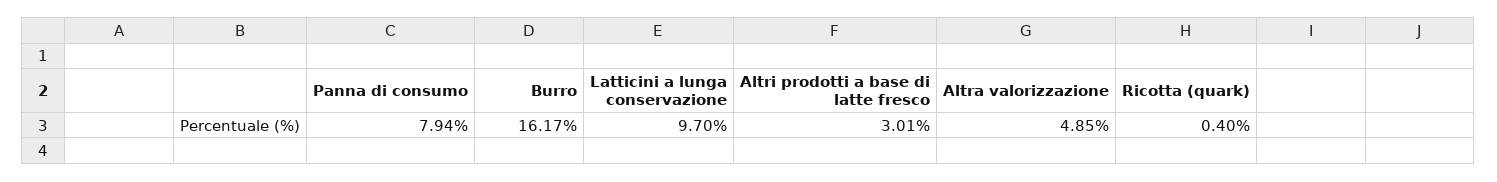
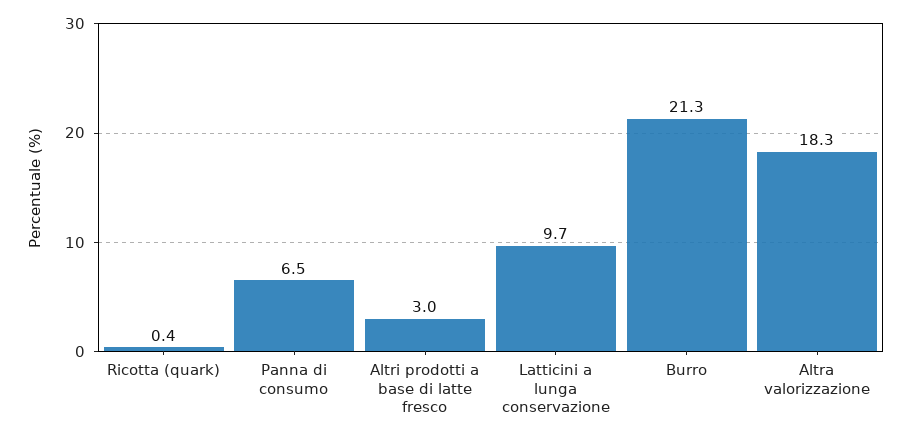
Panna di consumo: 7.94 -> 6.5
Burro: 16.17 -> 21.3
Altra valorizzazione: 4.85 -> 18.3

